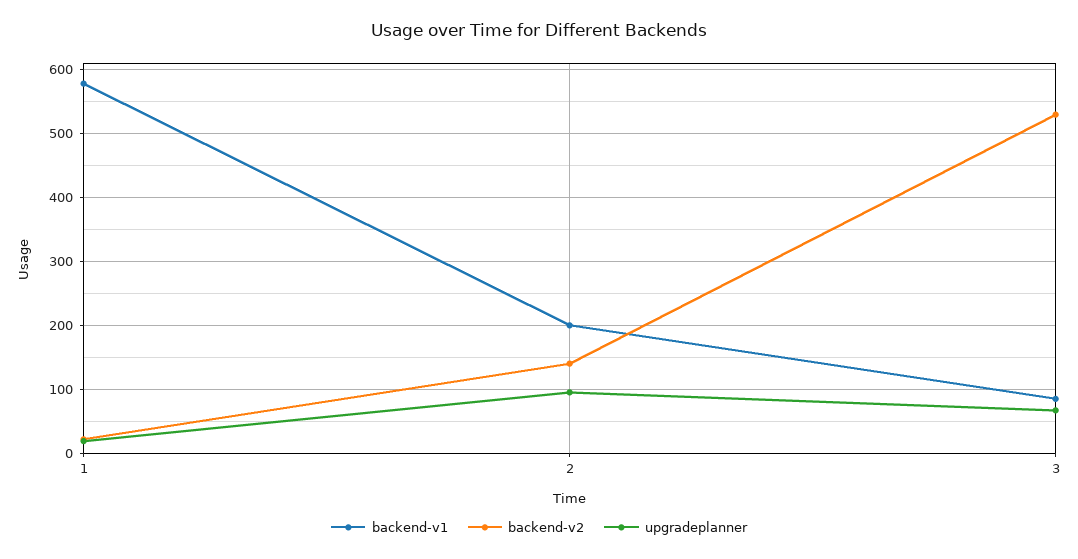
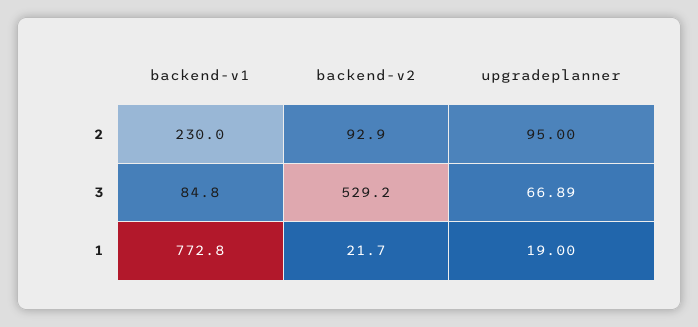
backend-v1, 1: 580 -> 772.8
backend-v1, 2: 200 -> 230
backend-v2, 2: 140 -> 92.9

